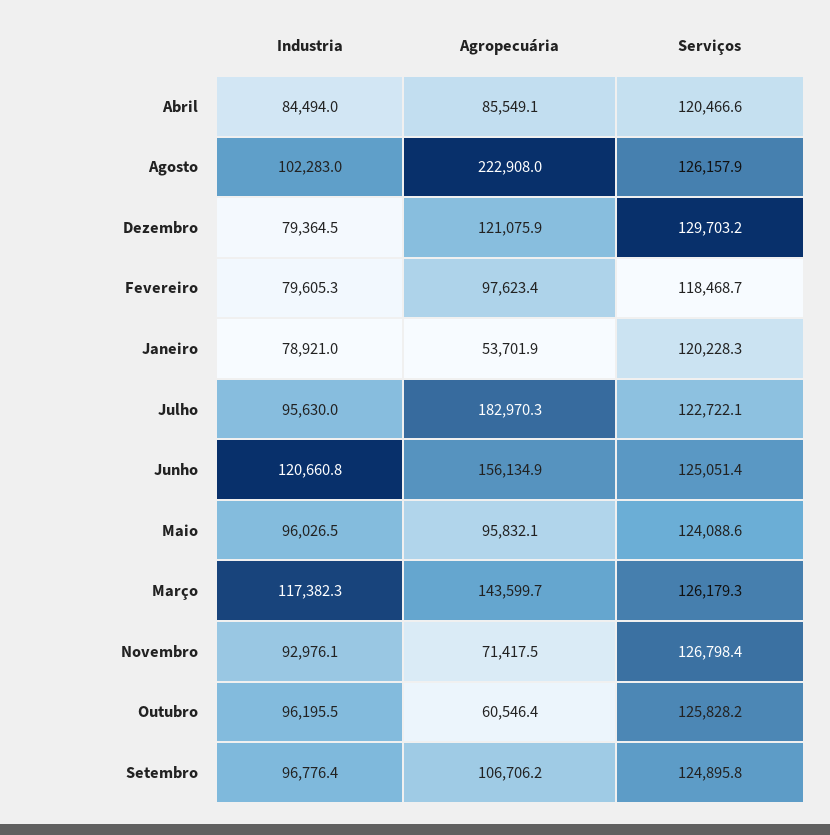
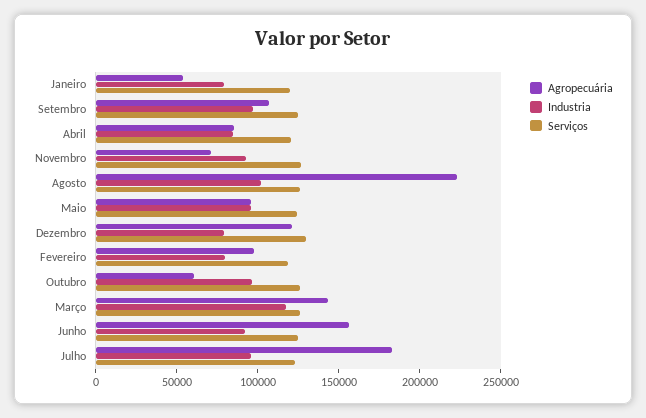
Industria, Junho: 120660.8 -> 90000

